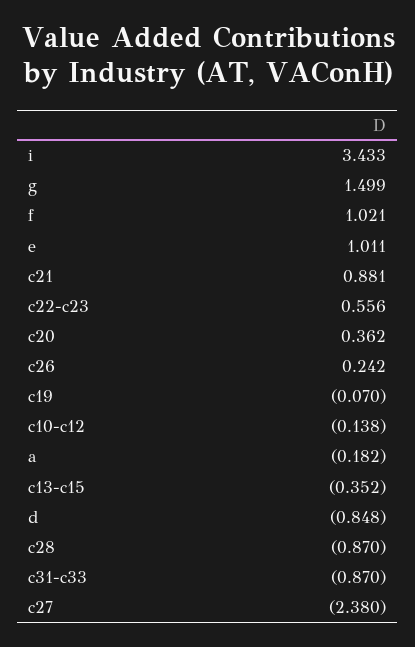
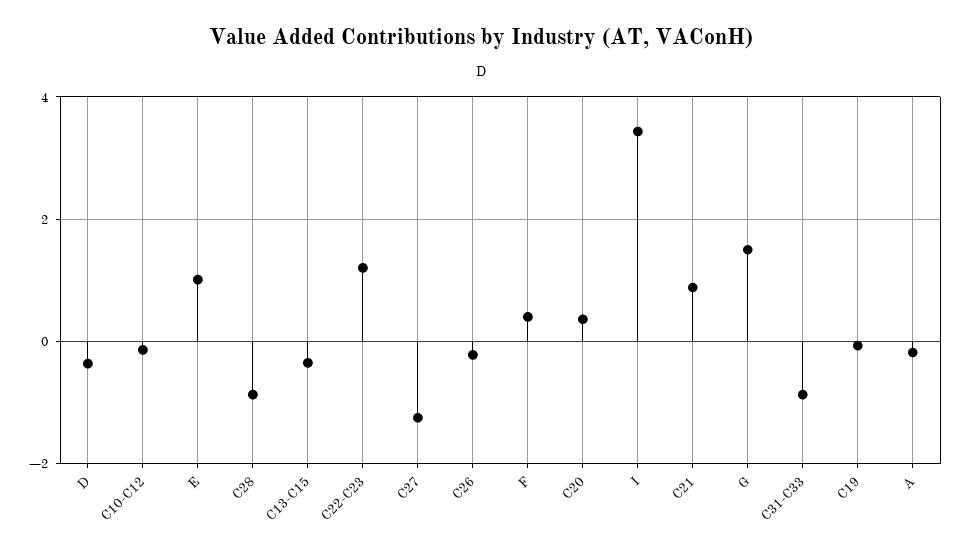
f: 1.021 -> 0.4
c22-c23: 0.556 -> 1.2
c26: 0.242 -> -0.2
d: -0.848 -> -0.4
c27: -2.38 -> -1.2

